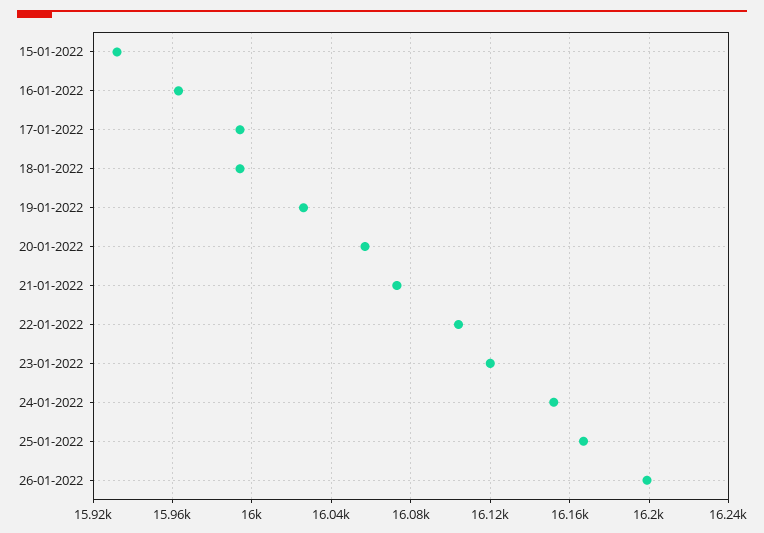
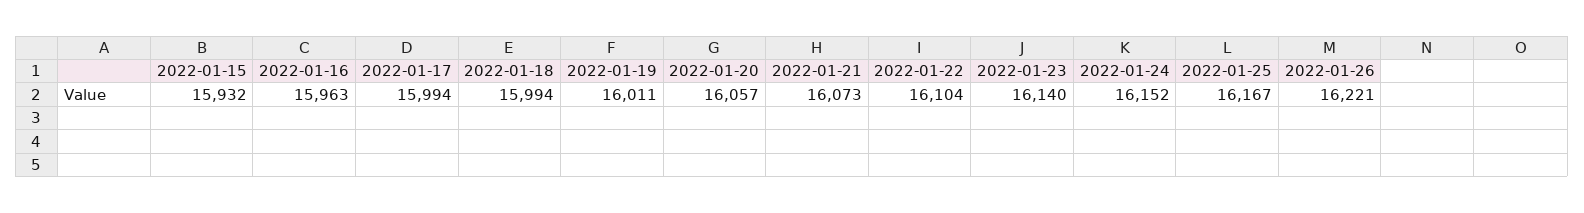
19-01-2022: 16025 -> 16011
23-01-2022: 16120 -> 16140
26-01-2022: 16200 -> 16221

